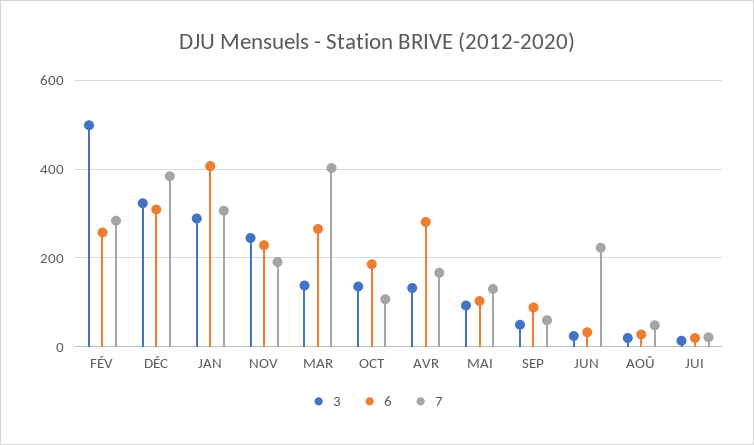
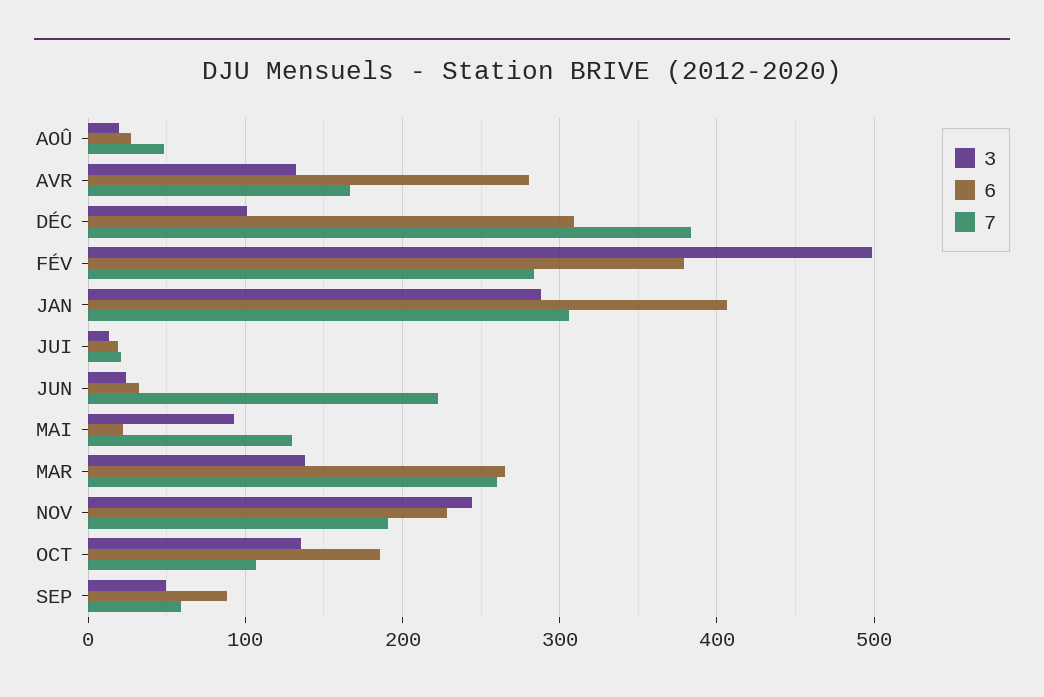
6, FÉV: 260 -> 380
3, DÉC: 320 -> 100
7, MAR: 400 -> 260
6, MAI: 100 -> 20

